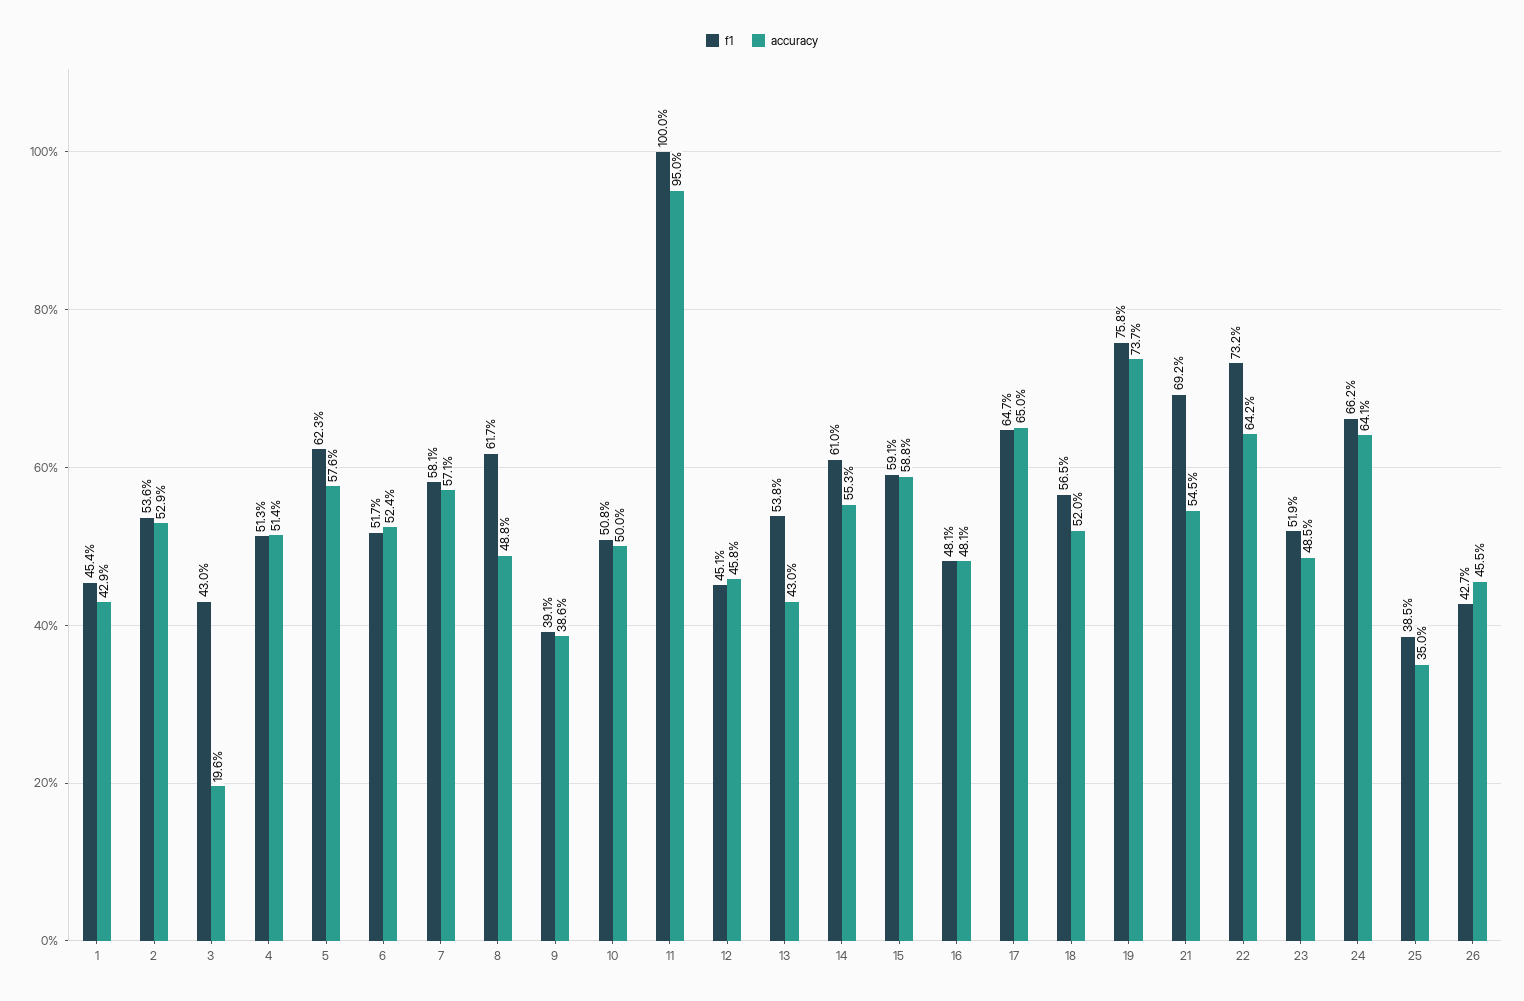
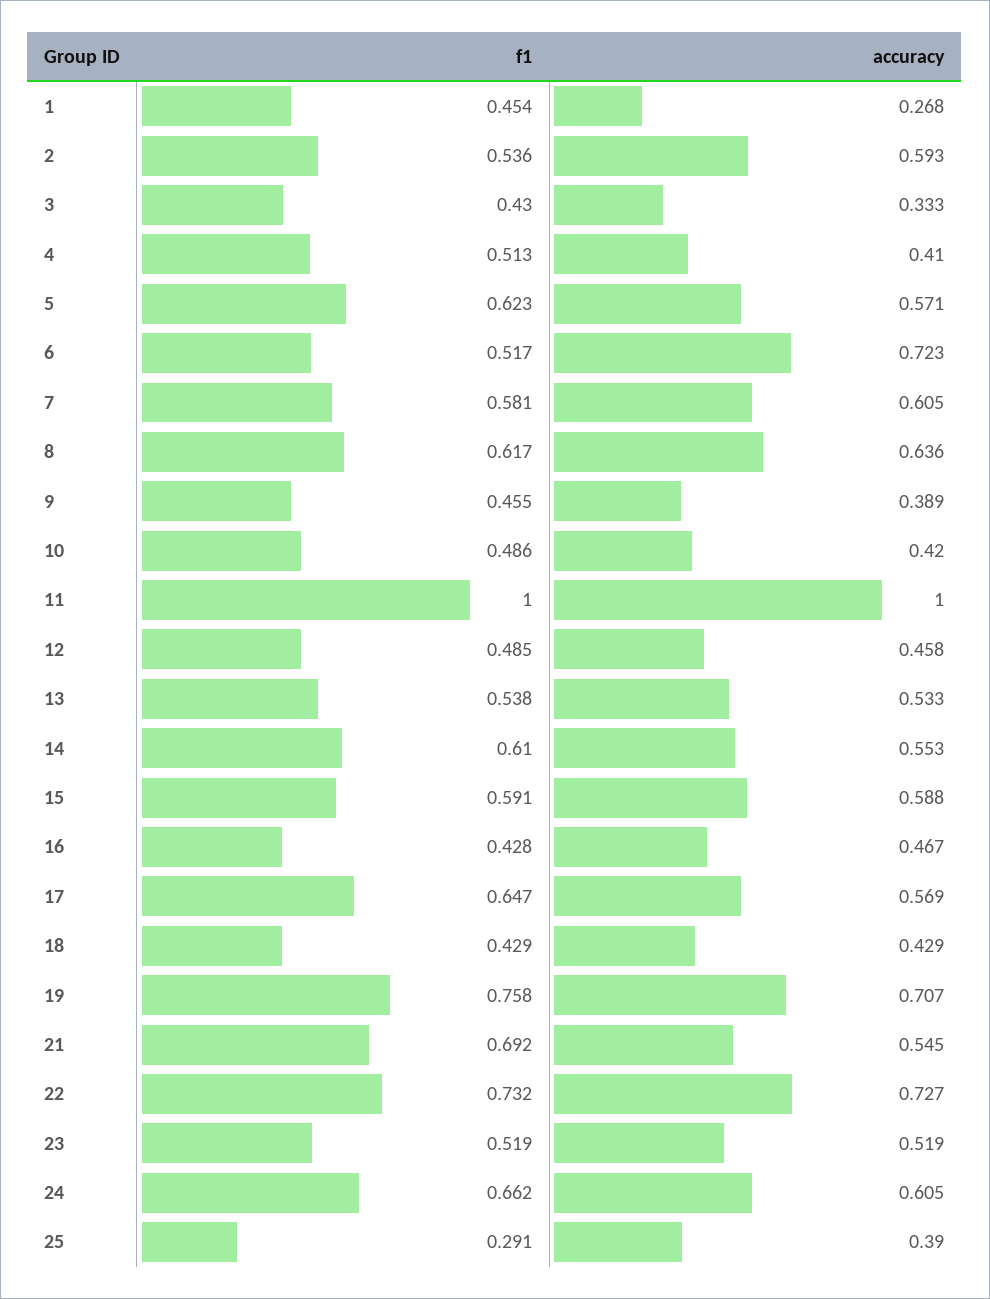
accuracy, 1: 0.429 -> 0.268
accuracy, 2: 0.529 -> 0.593
accuracy, 3: 0.196 -> 0.333
accuracy, 4: 0.514 -> 0.41
accuracy, 5: 0.576 -> 0.571
accuracy, 6: 0.524 -> 0.723
accuracy, 7: 0.571 -> 0.605
accuracy, 8: 0.488 -> 0.636
f1, 9: 0.391 -> 0.455
accuracy, 9: 0.386 -> 0.389
f1, 10: 0.508 -> 0.486
accuracy, 10: 0.5 -> 0.42
accuracy, 11: 0.95 -> 1
f1, 12: 0.451 -> 0.485
accuracy, 13: 0.43 -> 0.533
f1, 16: 0.481 -> 0.428
accuracy, 16: 0.481 -> 0.467
accuracy, 17: 0.65 -> 0.569
f1, 18: 0.565 -> 0.429
accuracy, 18: 0.52 -> 0.429
accuracy, 19: 0.737 -> 0.707
accuracy, 22: 0.642 -> 0.727
accuracy, 23: 0.485 -> 0.519
accuracy, 24: 0.641 -> 0.605
f1, 25: 0.385 -> 0.291
accuracy, 25: 0.35 -> 0.39
f1, 26: 0.427 -> none
accuracy, 26: 0.455 -> none

